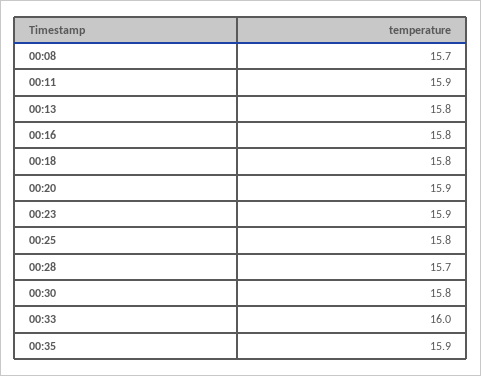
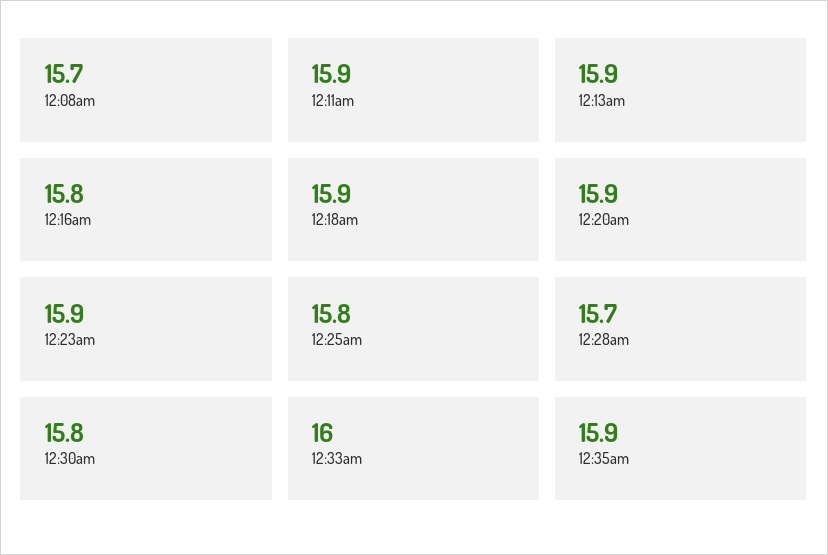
00:13: 15.8 -> 15.9
00:18: 15.8 -> 15.9

